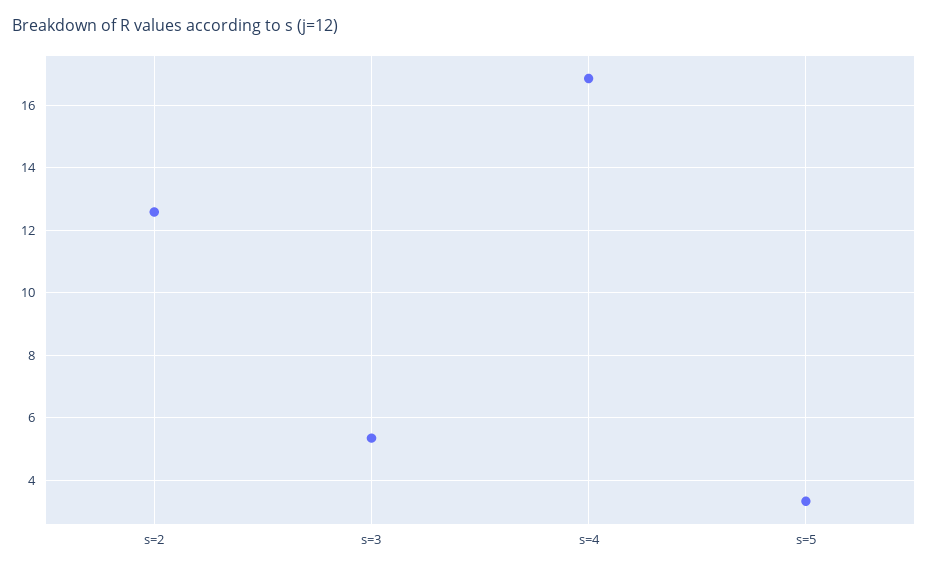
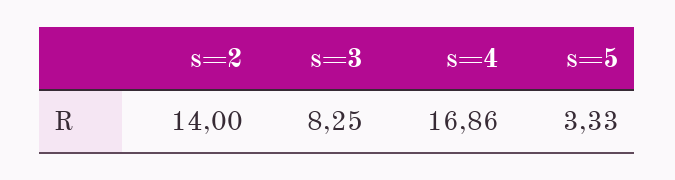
s=2: 12.6 -> 14
s=3: 5.4 -> 8.25

